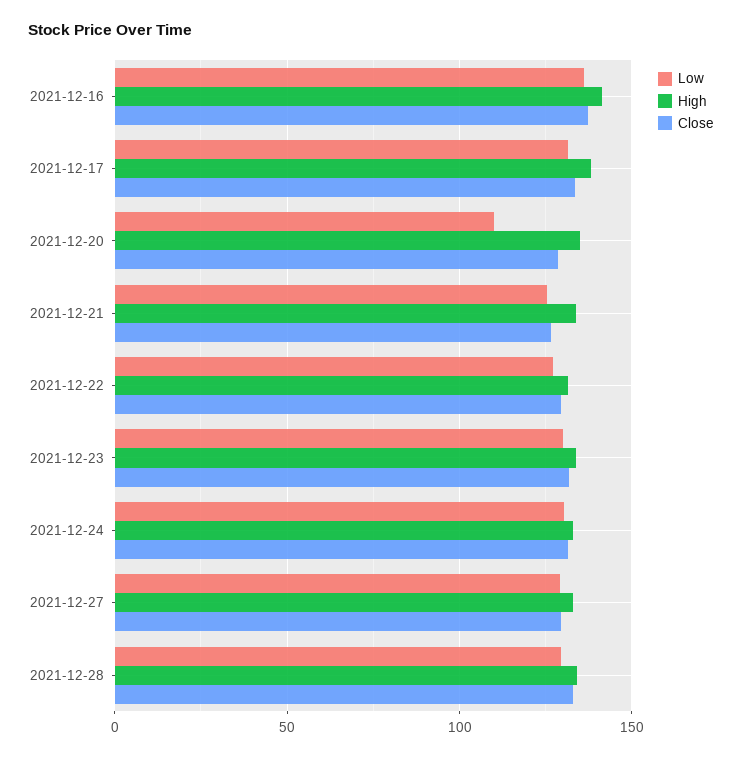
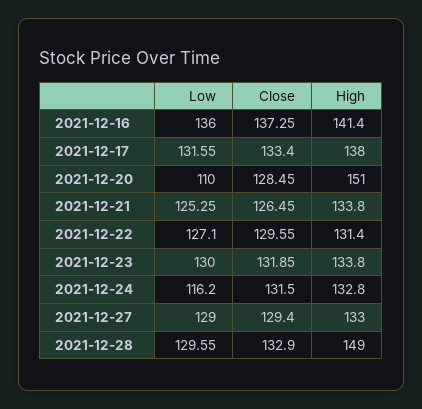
High, 2021-12-20: 135 -> 151
Low, 2021-12-24: 130 -> 116.2
High, 2021-12-28: 135 -> 149

